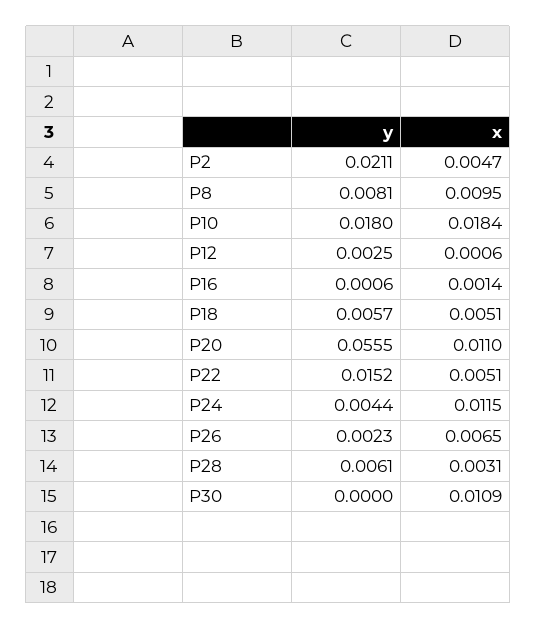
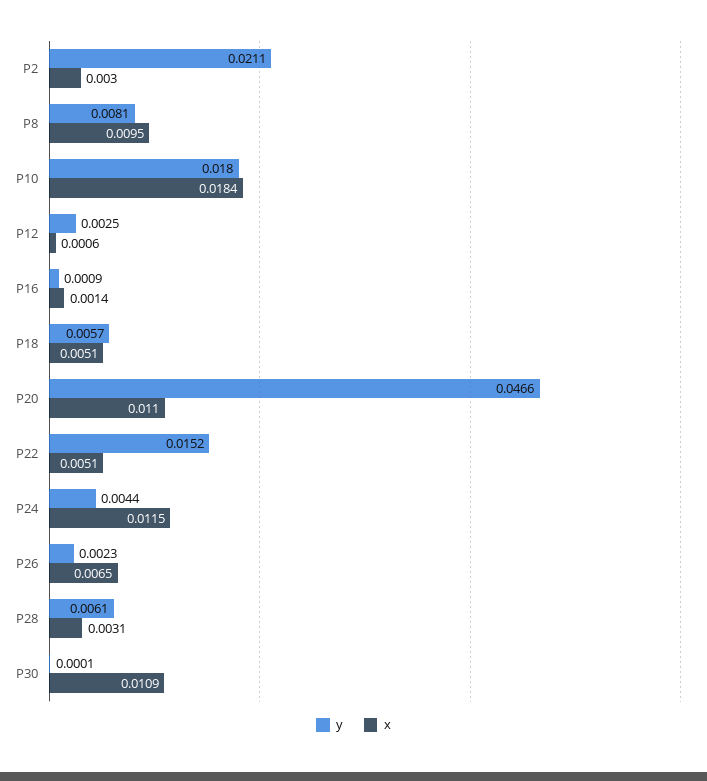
x, P2: 0.0047 -> 0.003
y, P16: 0.0006 -> 0.0009
y, P20: 0.0555 -> 0.0466
y, P30: 0 -> 0.0001

